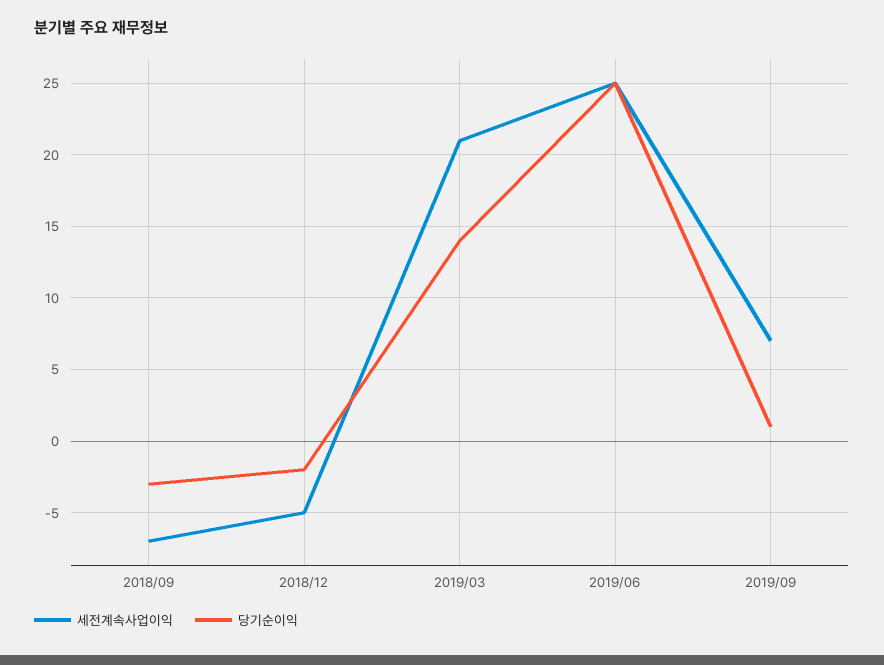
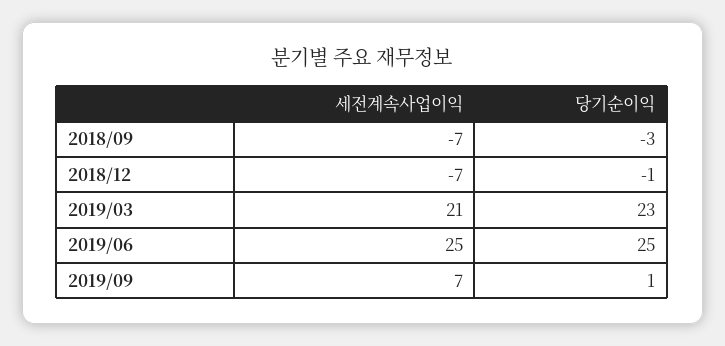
세전계속사업이익, 2018/12: -5 -> -7
당기순이익, 2018/12: -2 -> -1
당기순이익, 2019/03: 14 -> 23

